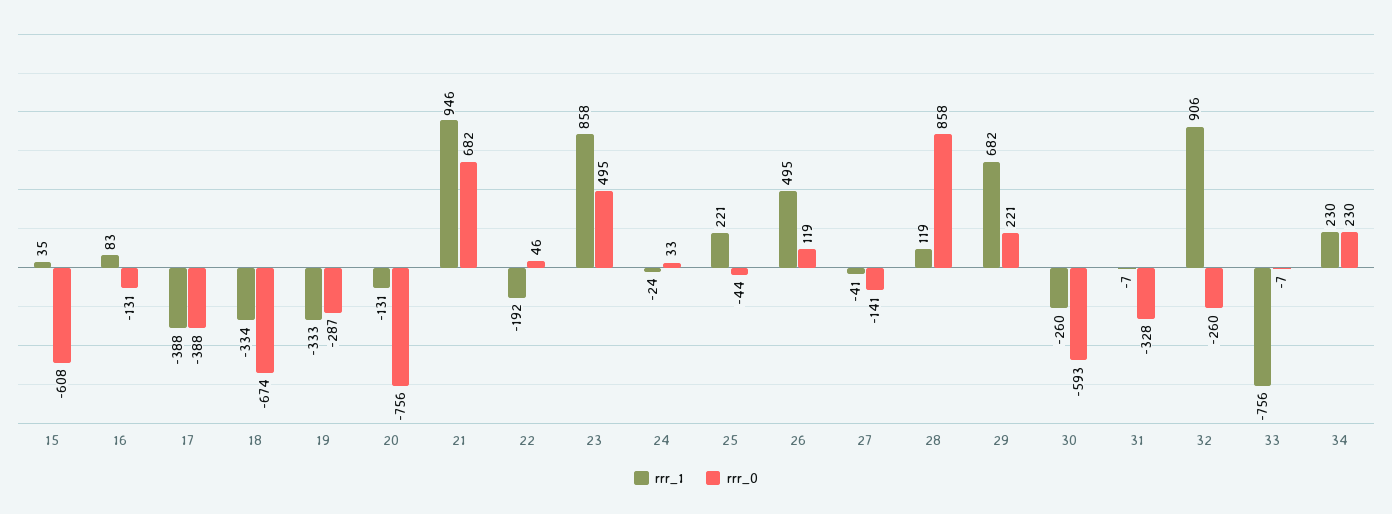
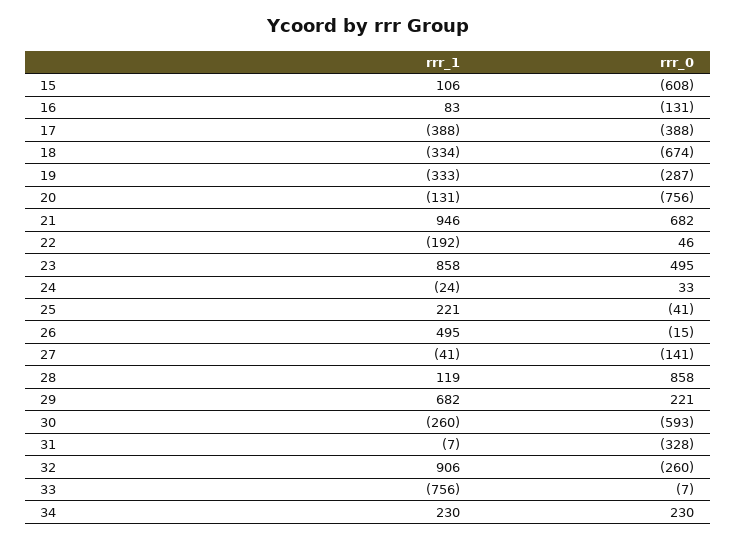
rrr_1, 15: 35 -> 106
rrr_0, 25: -44 -> -41
rrr_0, 26: 119 -> -15

